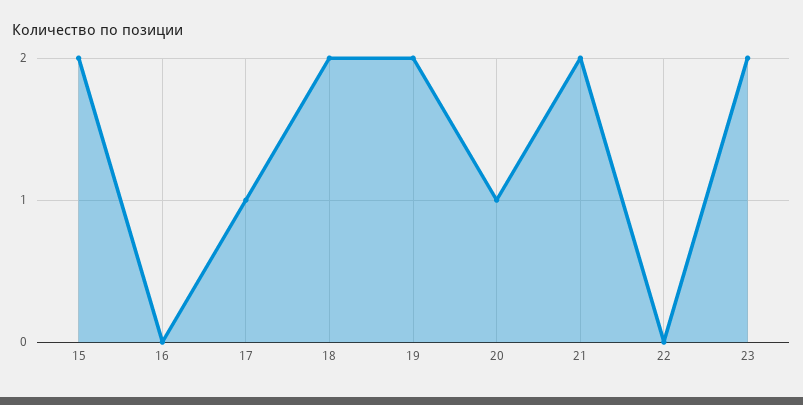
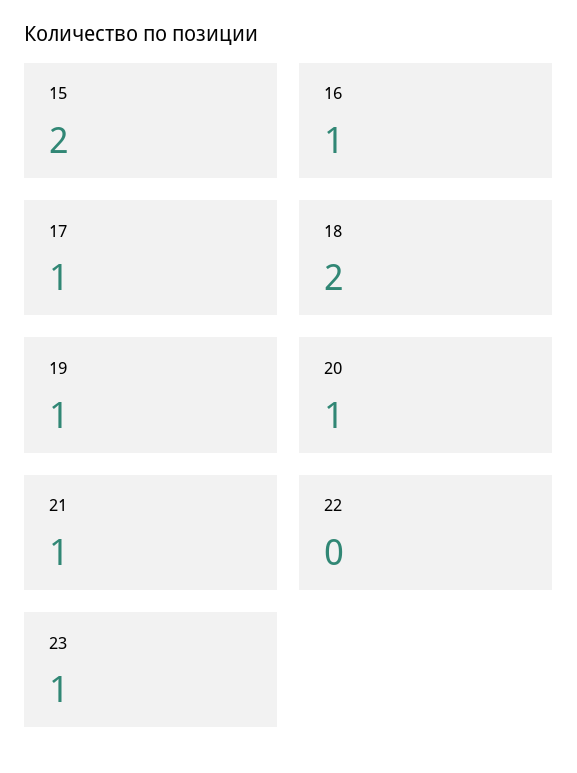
16: 0 -> 1
19: 2 -> 1
21: 2 -> 1
23: 2 -> 1

